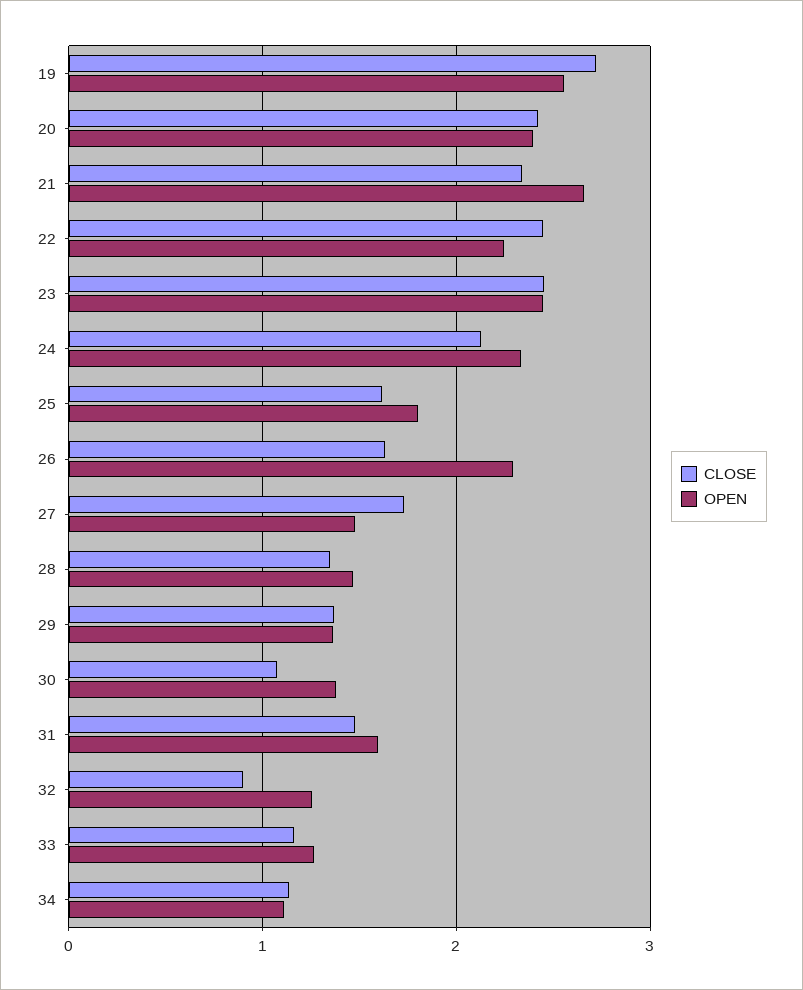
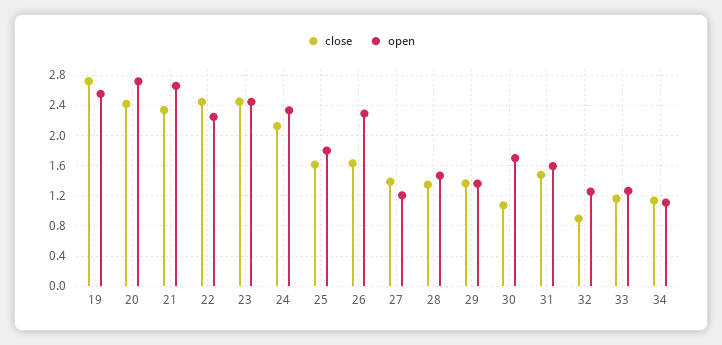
OPEN, 20: 2.4 -> 2.7
CLOSE, 27: 1.7 -> 1.4
OPEN, 27: 1.5 -> 1.2
OPEN, 30: 1.4 -> 1.7

